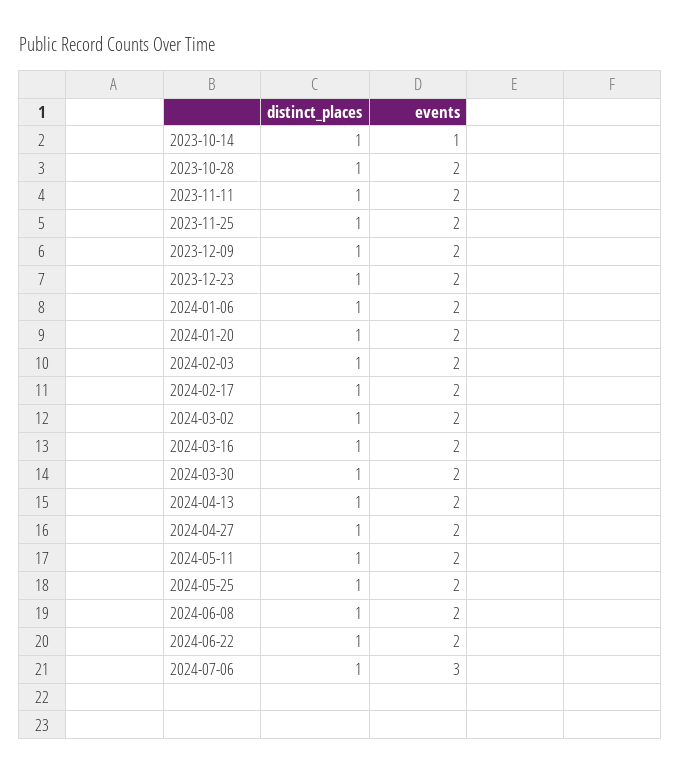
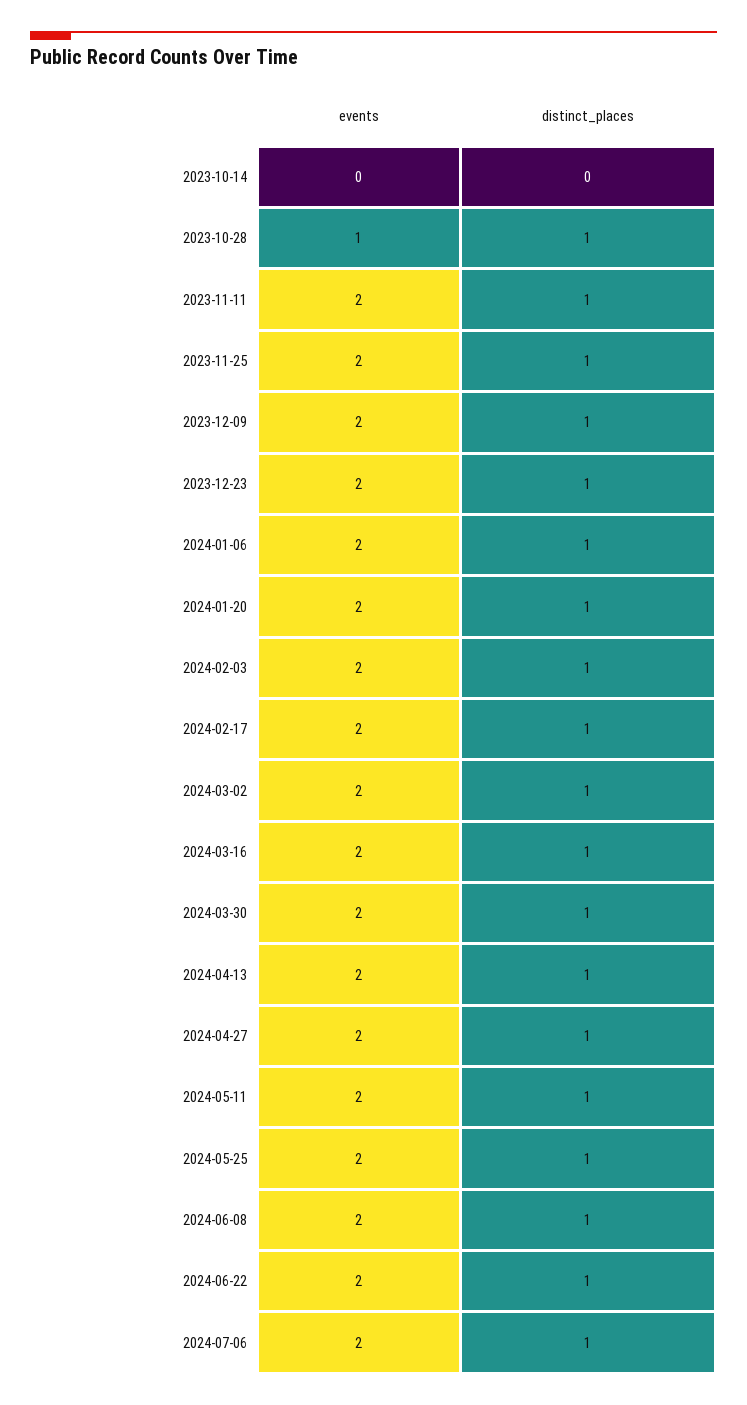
distinct_places, 2023-10-14: 1 -> 0
events, 2023-10-14: 1 -> 0
events, 2023-10-28: 2 -> 1
events, 2024-07-06: 3 -> 2

